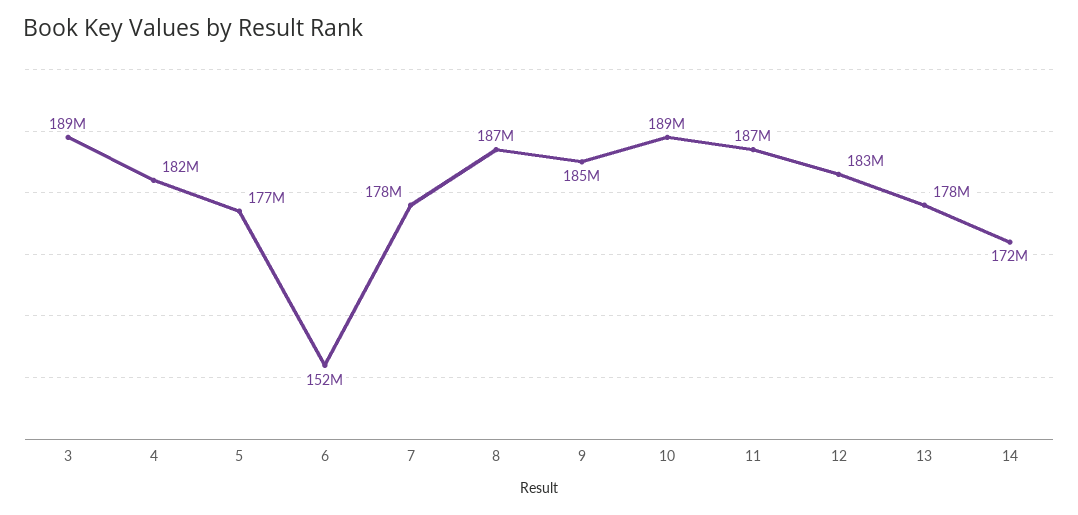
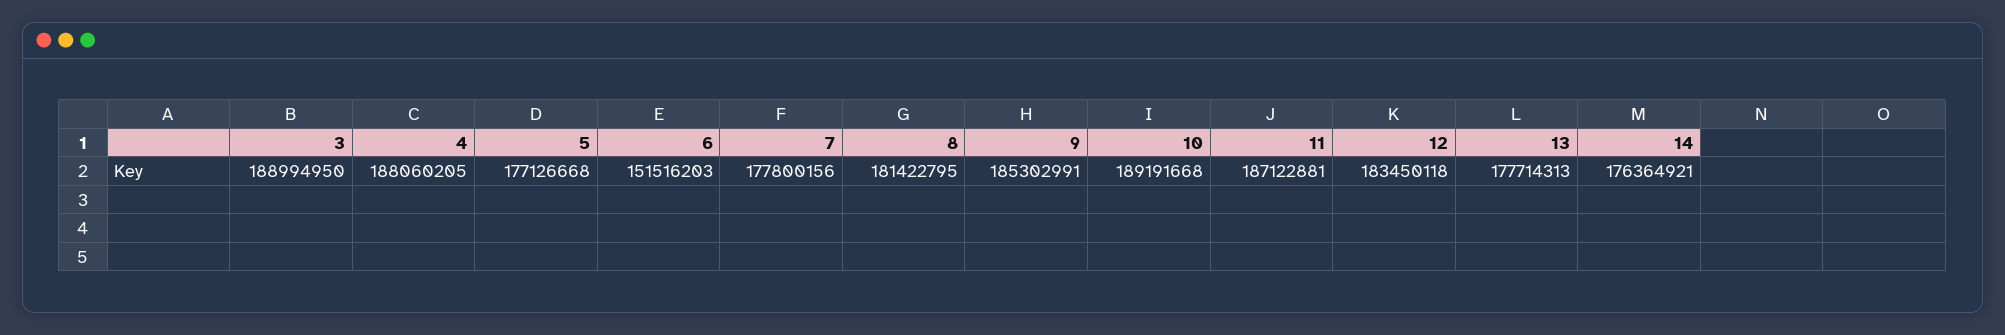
4: 182000000 -> 188060205
8: 187000000 -> 181422795
14: 172000000 -> 176364921

